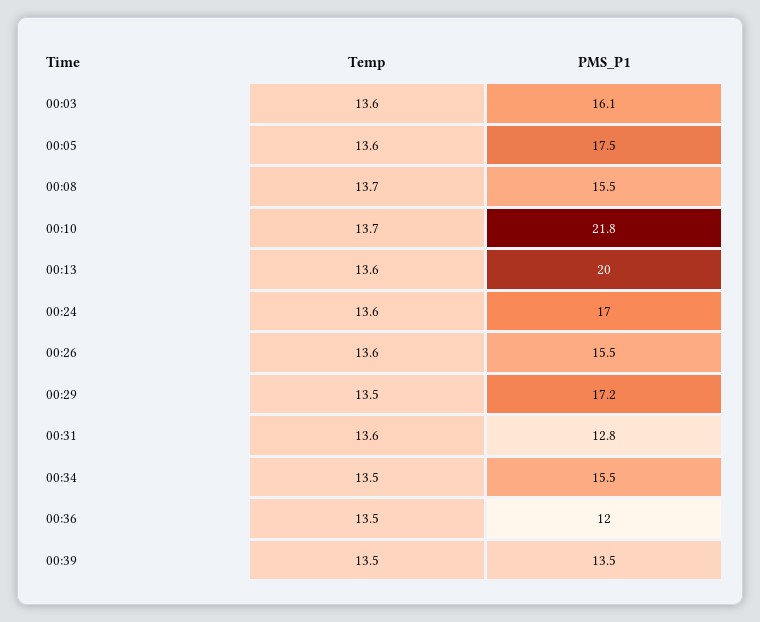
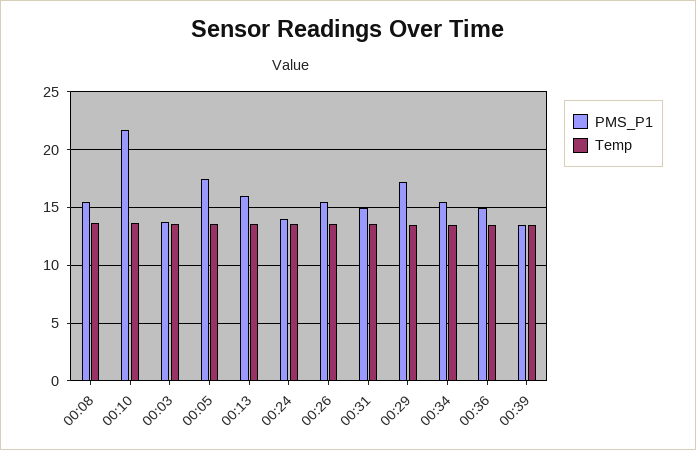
PMS_P1, 00:03: 16.1 -> 14
PMS_P1, 00:13: 20 -> 16
PMS_P1, 00:24: 17 -> 14
PMS_P1, 00:31: 12.8 -> 15
PMS_P1, 00:36: 12 -> 15

